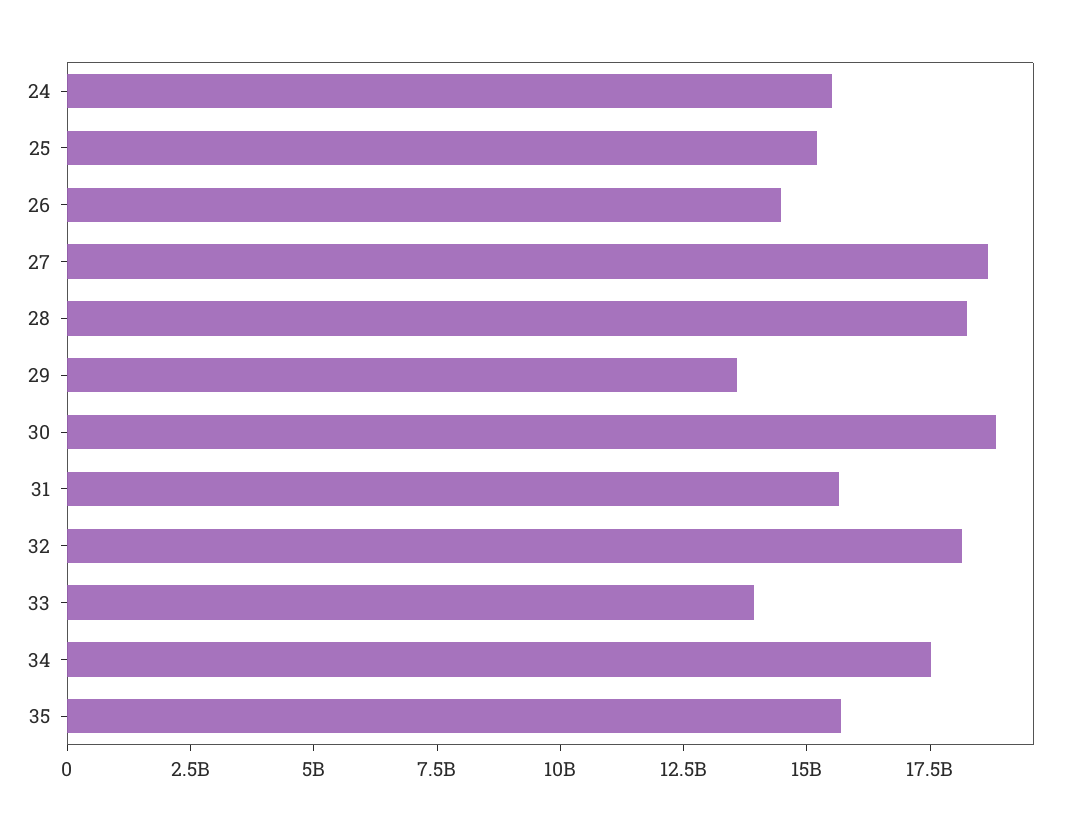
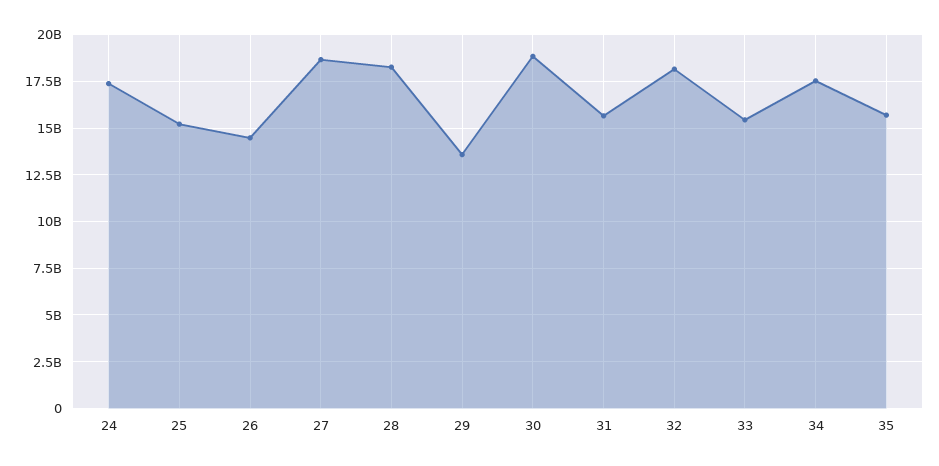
24: 15500000000 -> 17500000000
33: 14000000000 -> 15500000000

